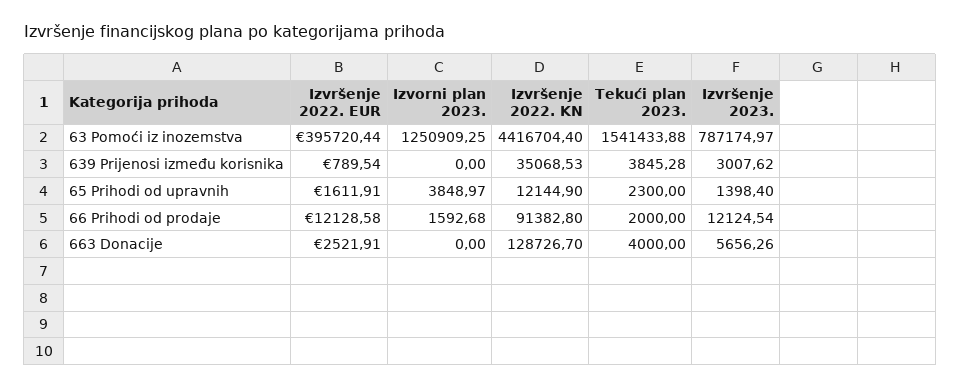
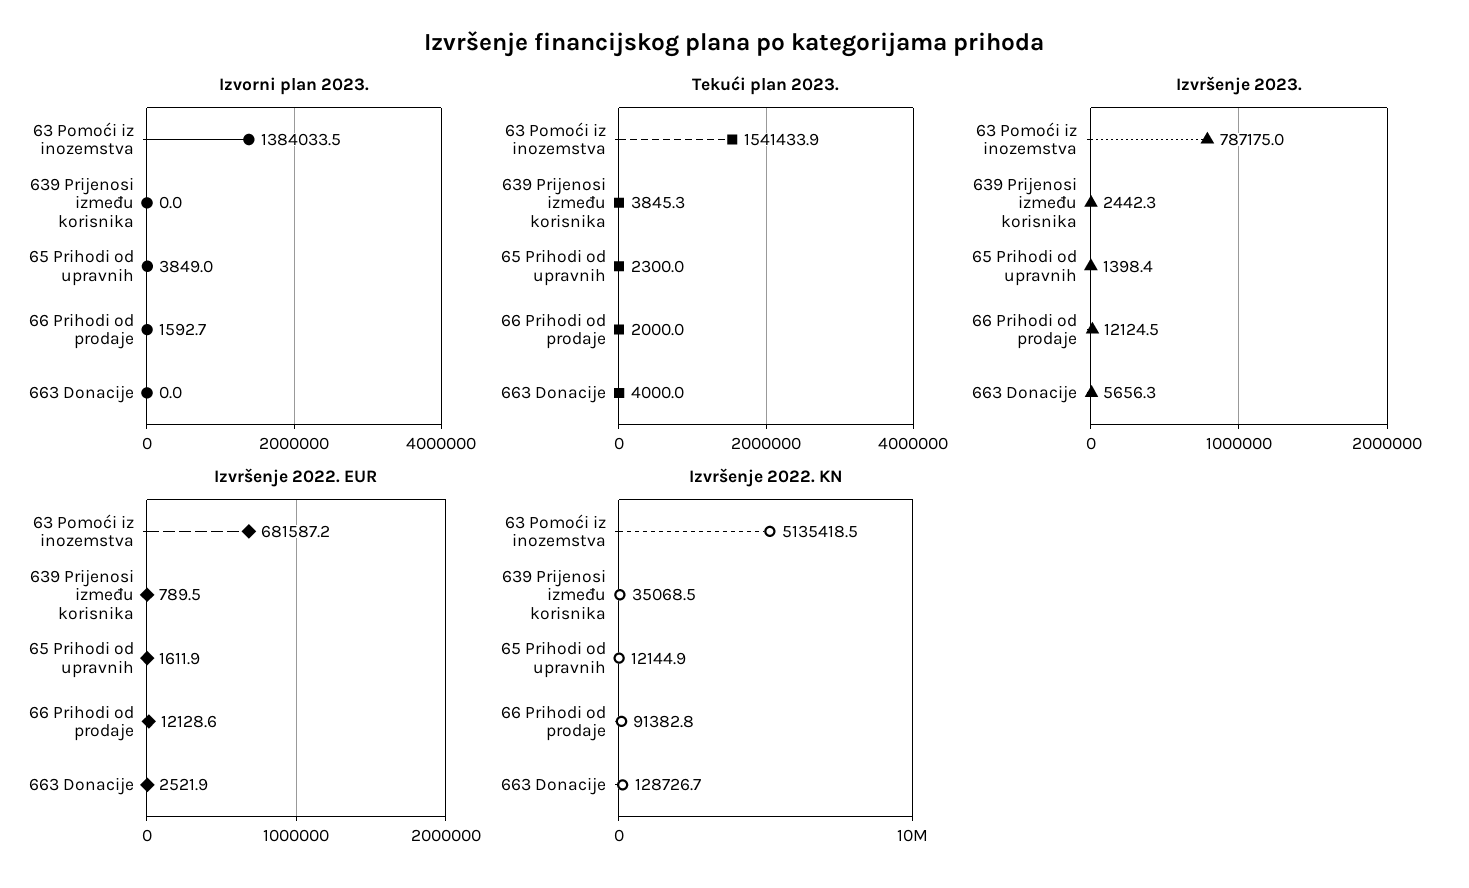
Izvršenje 2022. EUR, 63 Pomoći iz inozemstva: 395720.44 -> 681587.2
Izvorni plan 2023., 63 Pomoći iz inozemstva: 1250909.25 -> 1384033.5
Izvršenje 2022. KN, 63 Pomoći iz inozemstva: 4416704.4 -> 5135418.5
Izvršenje 2023., 639 Prijenosi između korisnika: 3007.62 -> 2442.3

